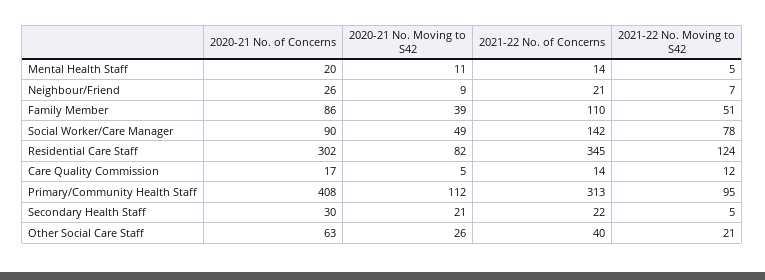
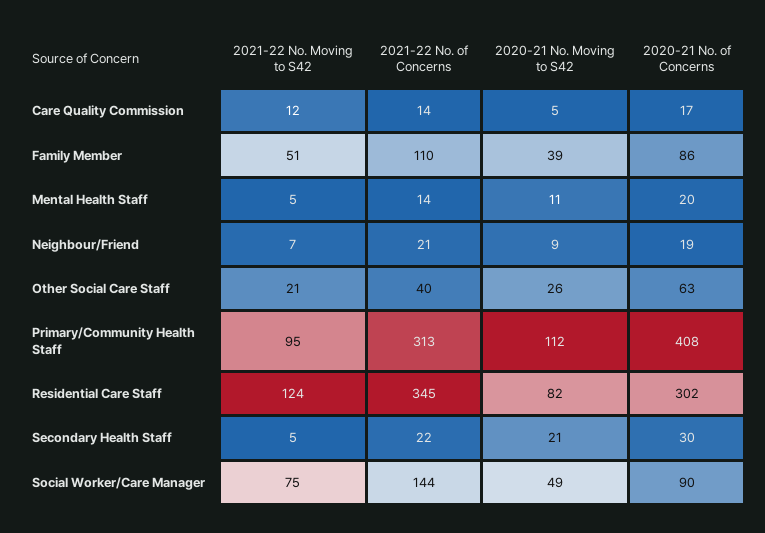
2020-21 No. of Concerns, Neighbour/Friend: 26 -> 19
2021-22 No. of Concerns, Social Worker/Care Manager: 142 -> 144
2021-22 No. Moving to S42, Social Worker/Care Manager: 78 -> 75

